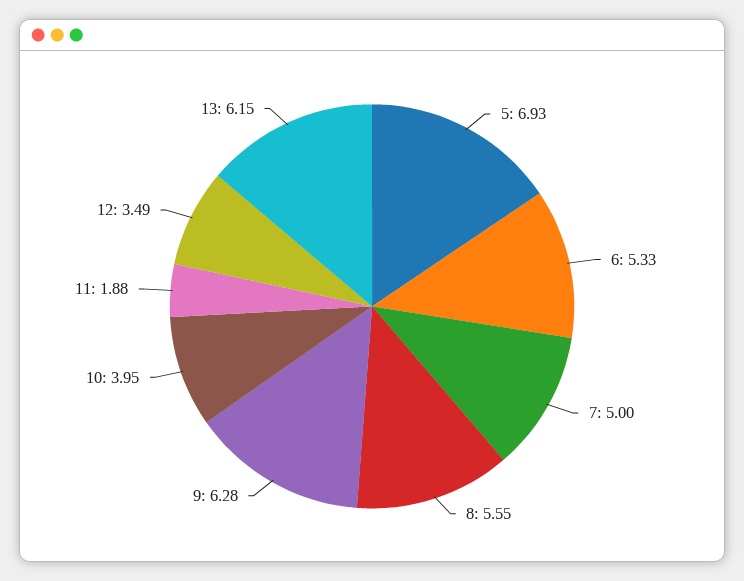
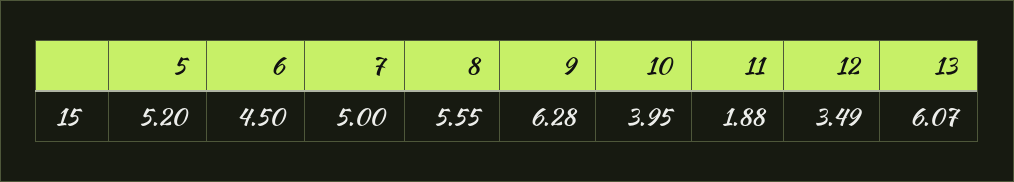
5: 6.93 -> 5.2
6: 5.33 -> 4.5
13: 6.15 -> 6.07

